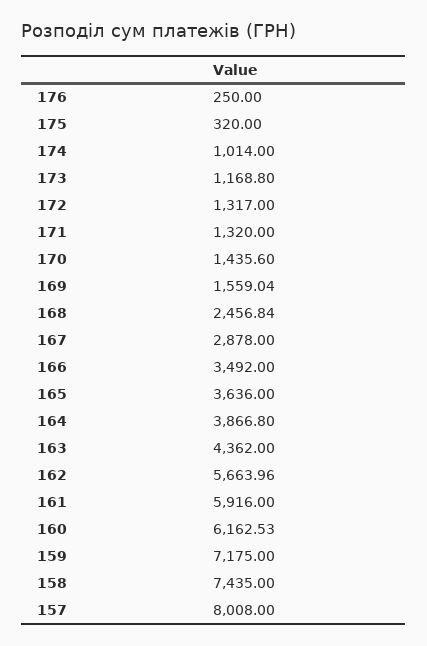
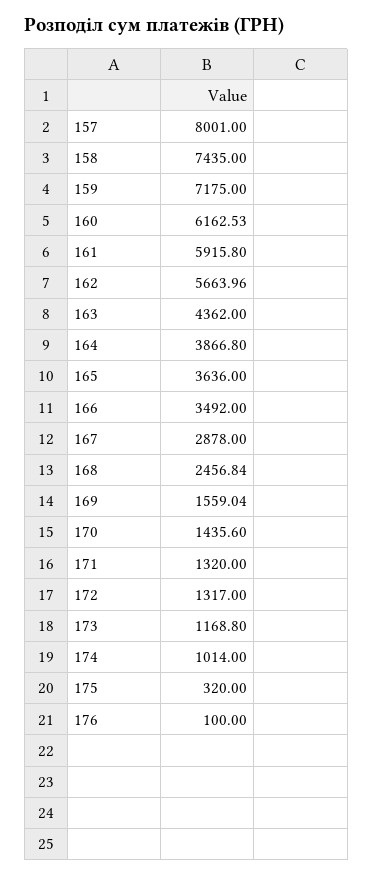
176: 250 -> 100
161: 5916 -> 5915.8
157: 8008 -> 8001

